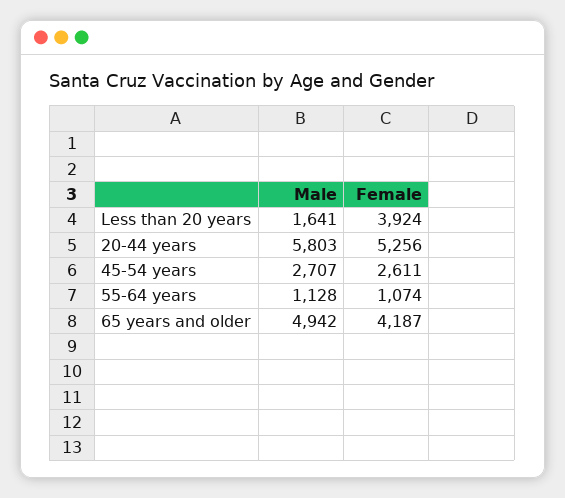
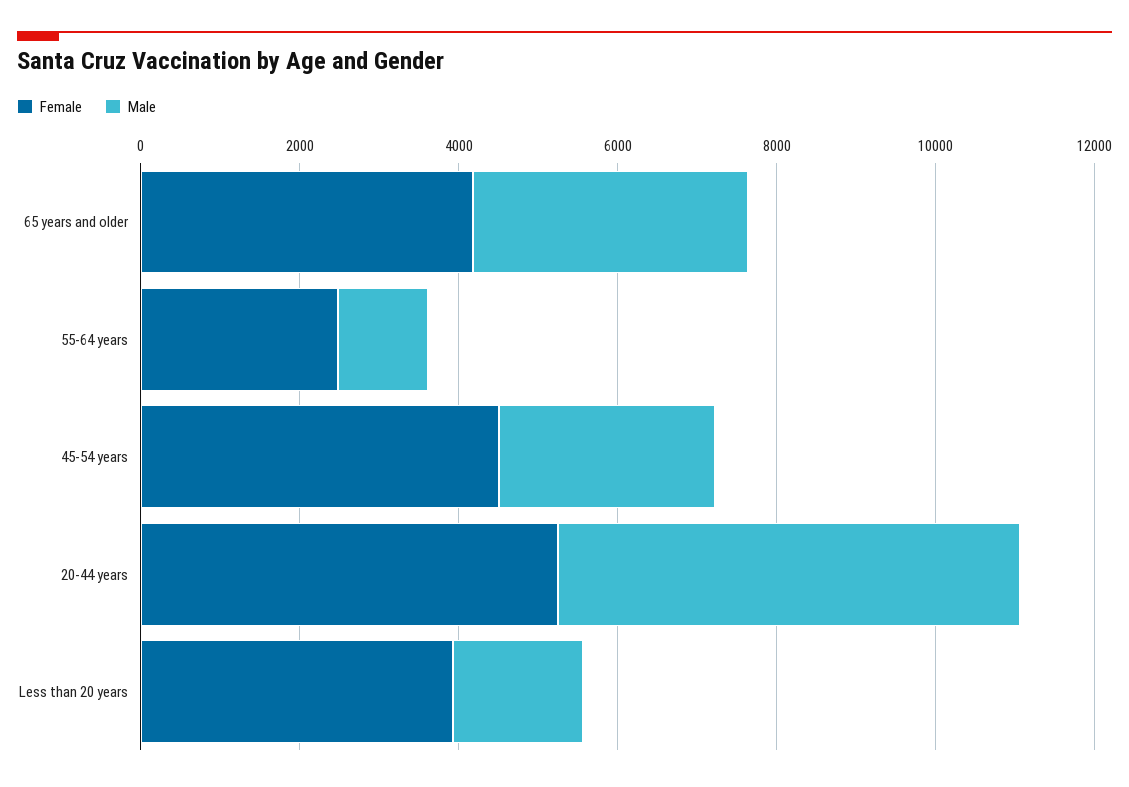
Female, 45-54 years: 2611 -> 4500
Female, 55-64 years: 1074 -> 2500
Male, 65 years and older: 4942 -> 3500

